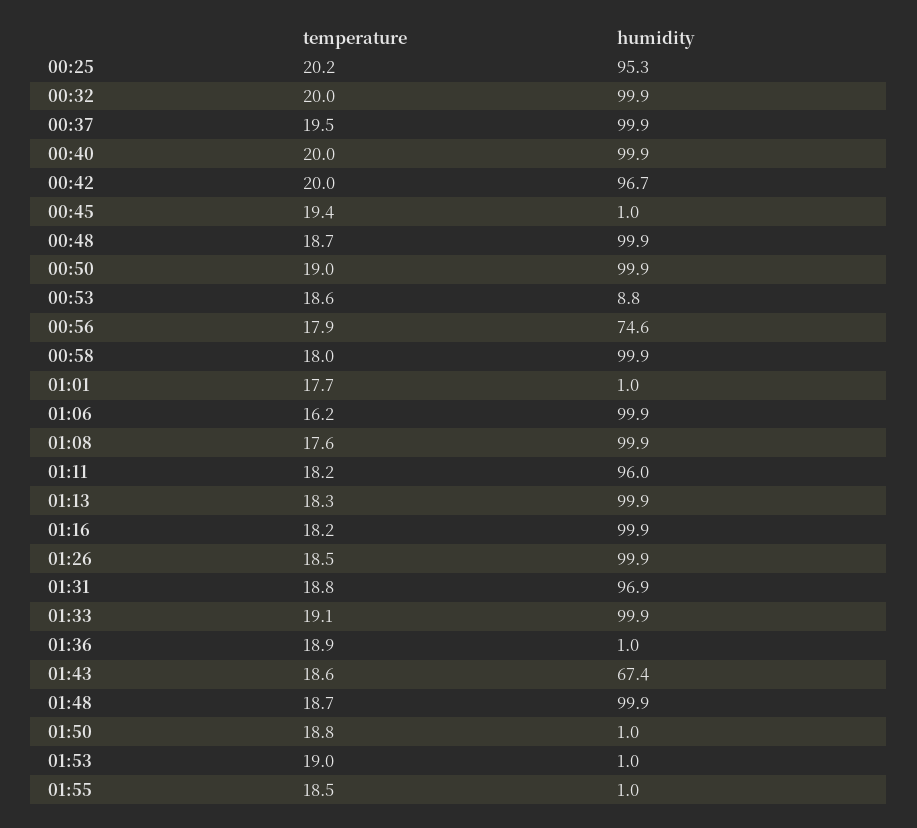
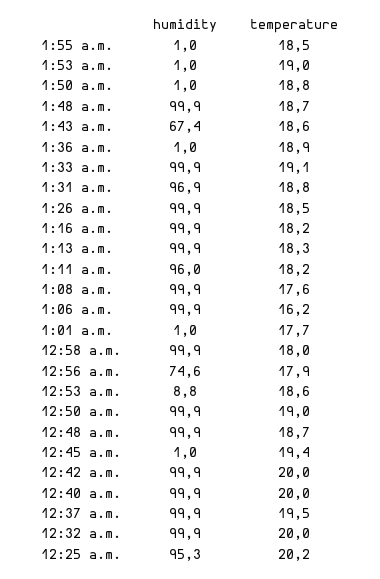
humidity, 00:42: 96.7 -> 99.9

